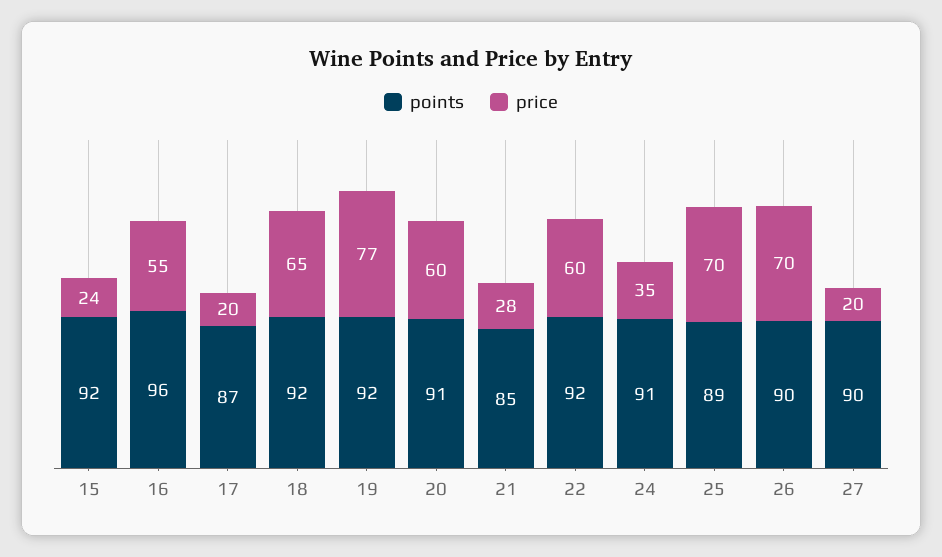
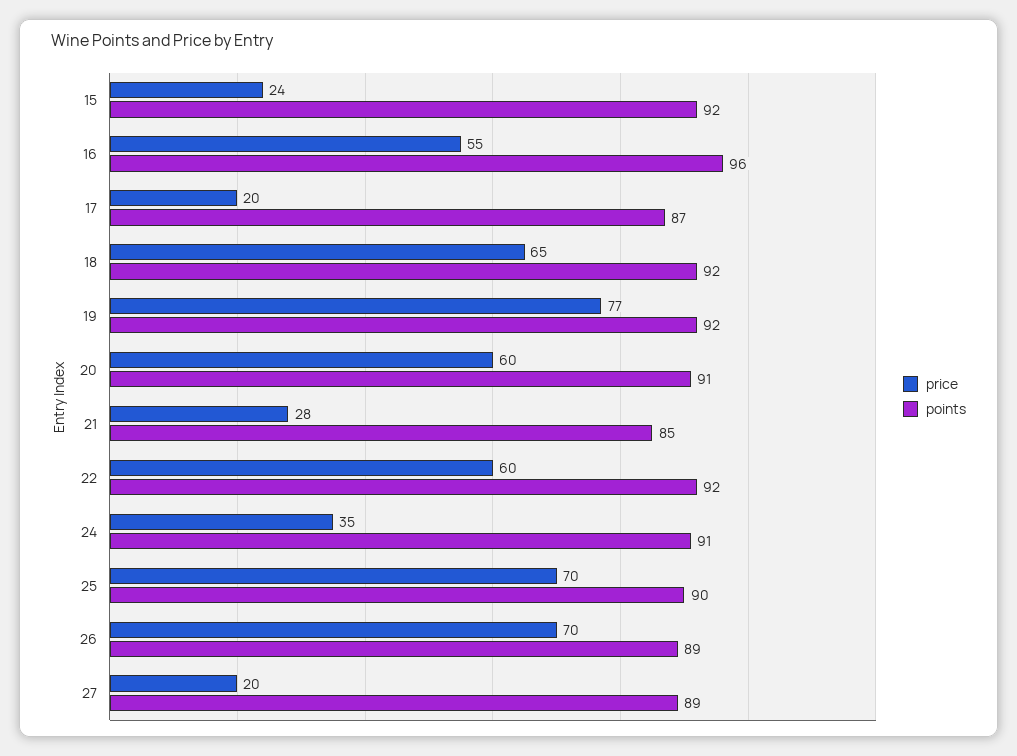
points, 25: 89 -> 90
points, 26: 90 -> 89
points, 27: 90 -> 89

